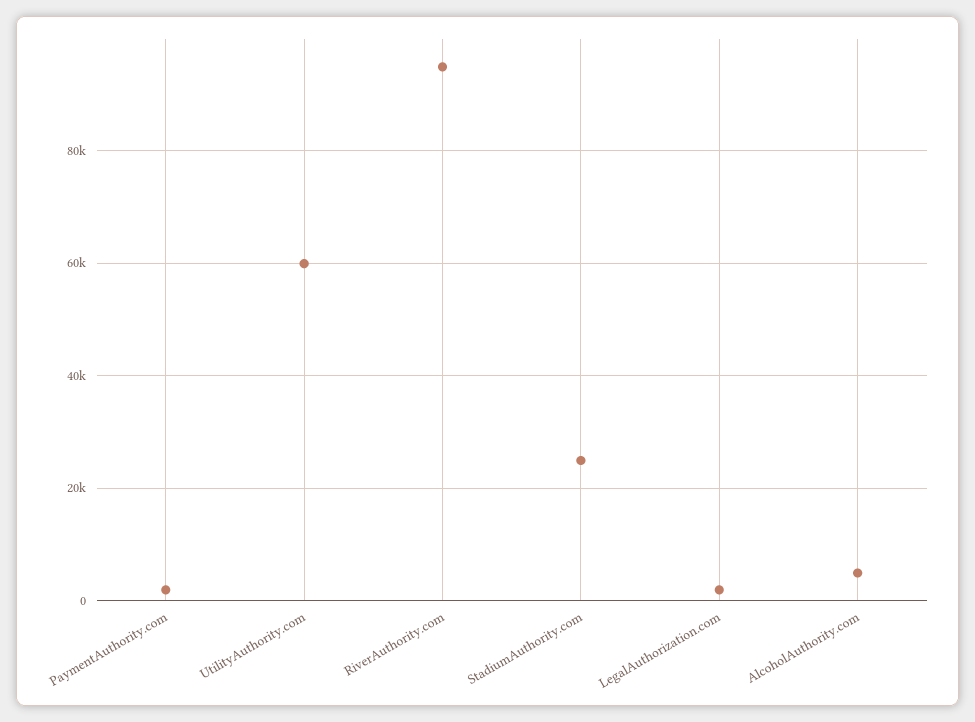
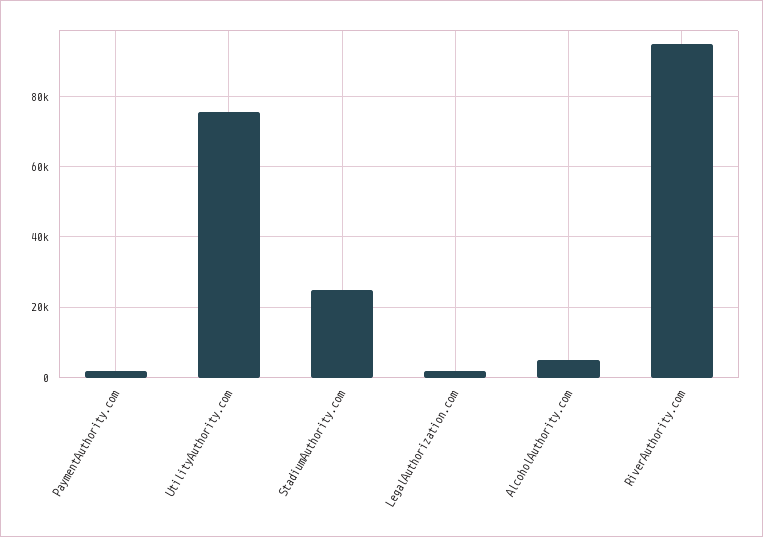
UtilityAuthority.com: 60000 -> 76000

